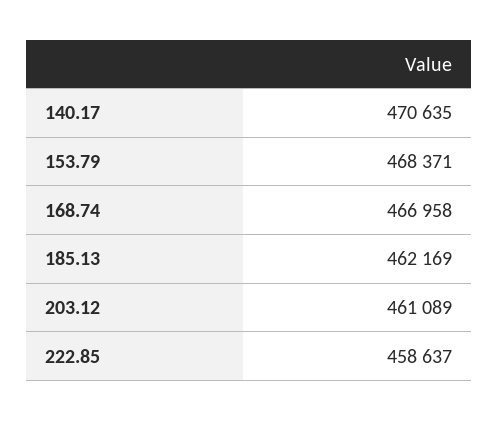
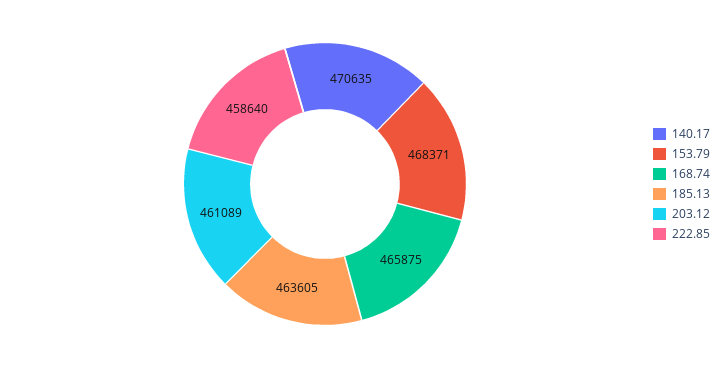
168.74: 466958 -> 465875
185.13: 462169 -> 463605
222.85: 458637 -> 458640

